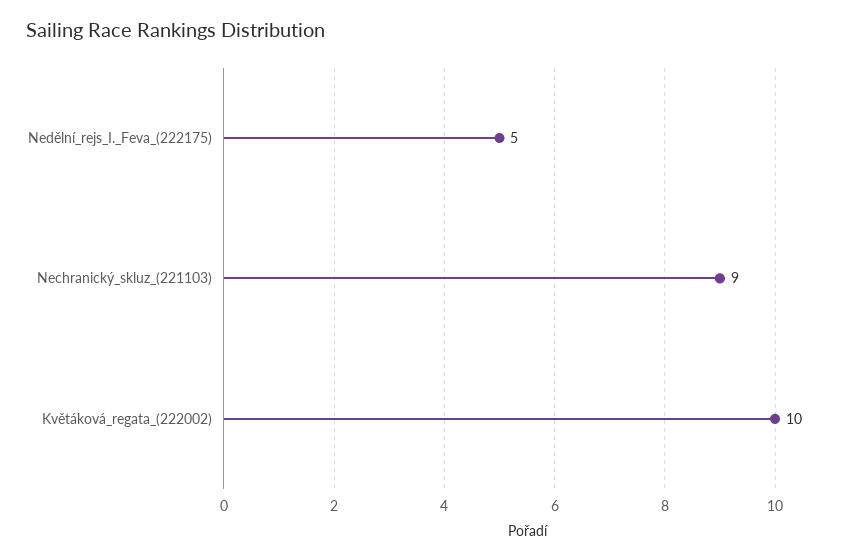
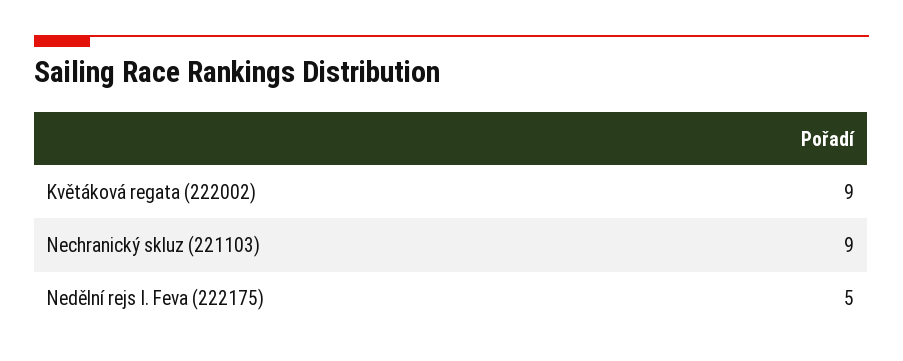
Květáková_regata_(222002): 10 -> 9

